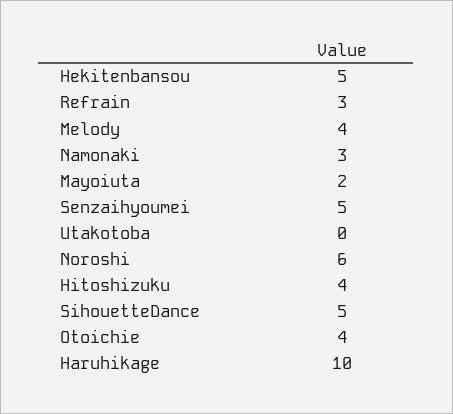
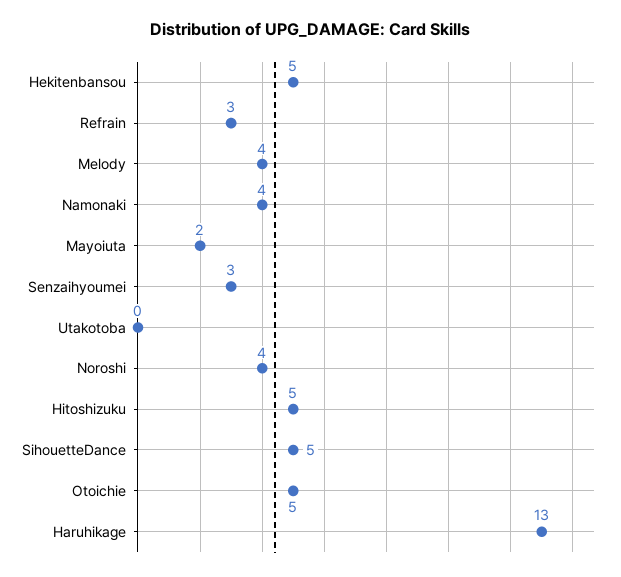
Namonaki: 3 -> 4
Senzaihyoumei: 5 -> 3
Noroshi: 6 -> 4
Hitoshizuku: 4 -> 5
Otoichie: 4 -> 5
Haruhikage: 10 -> 13

